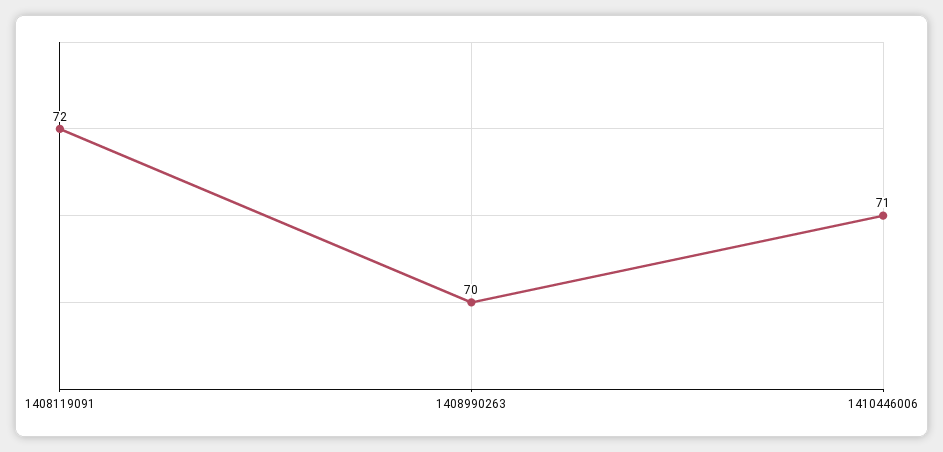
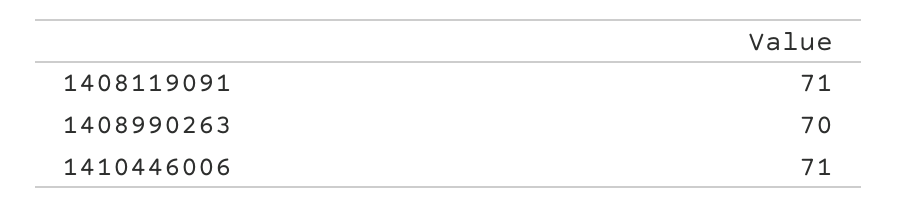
1408119091: 72 -> 71

